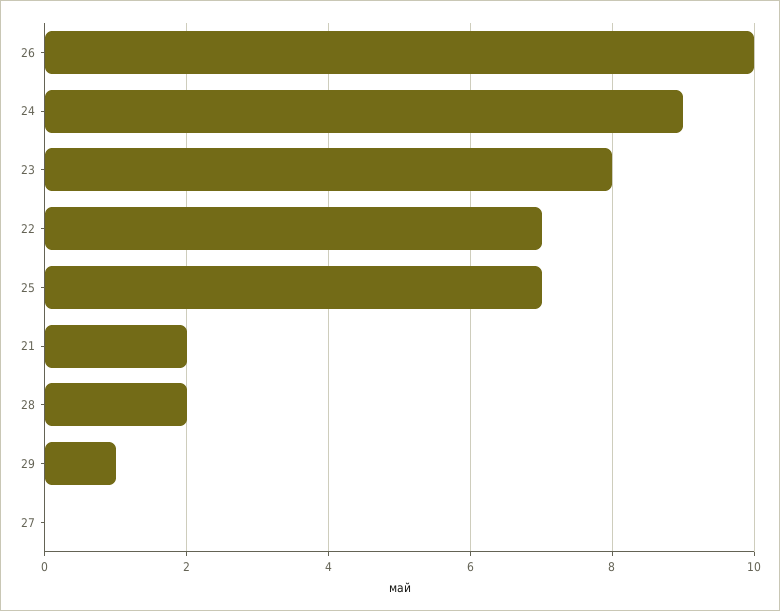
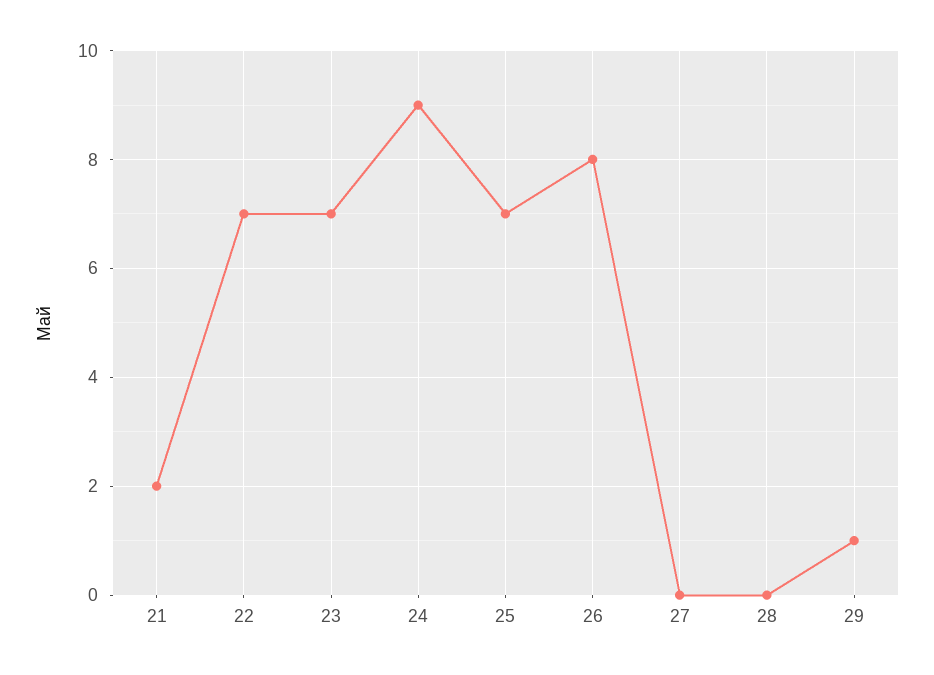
26: 10 -> 8
23: 8 -> 7
28: 2 -> 0

